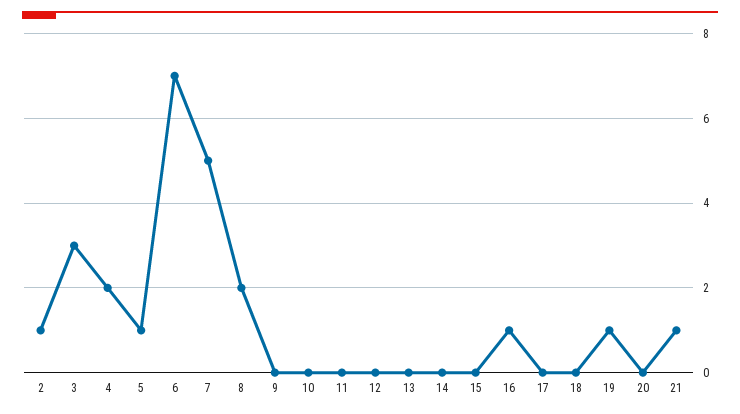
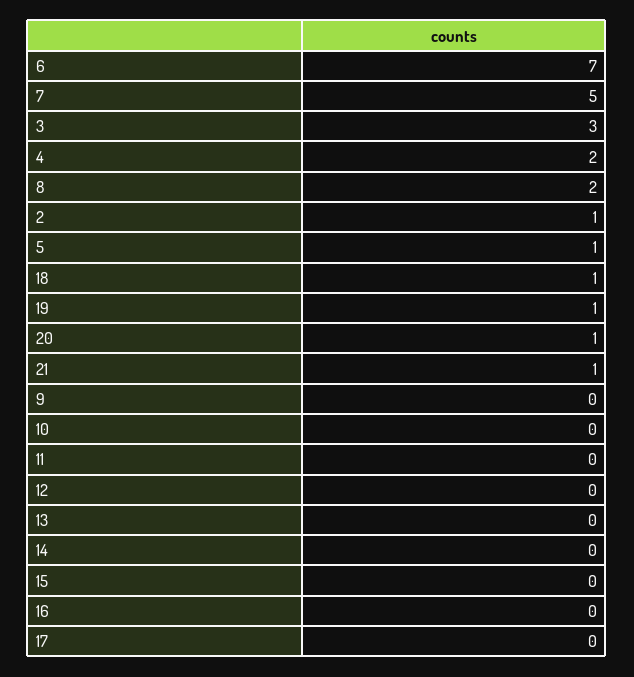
16: 1 -> 0
18: 0 -> 1
20: 0 -> 1

